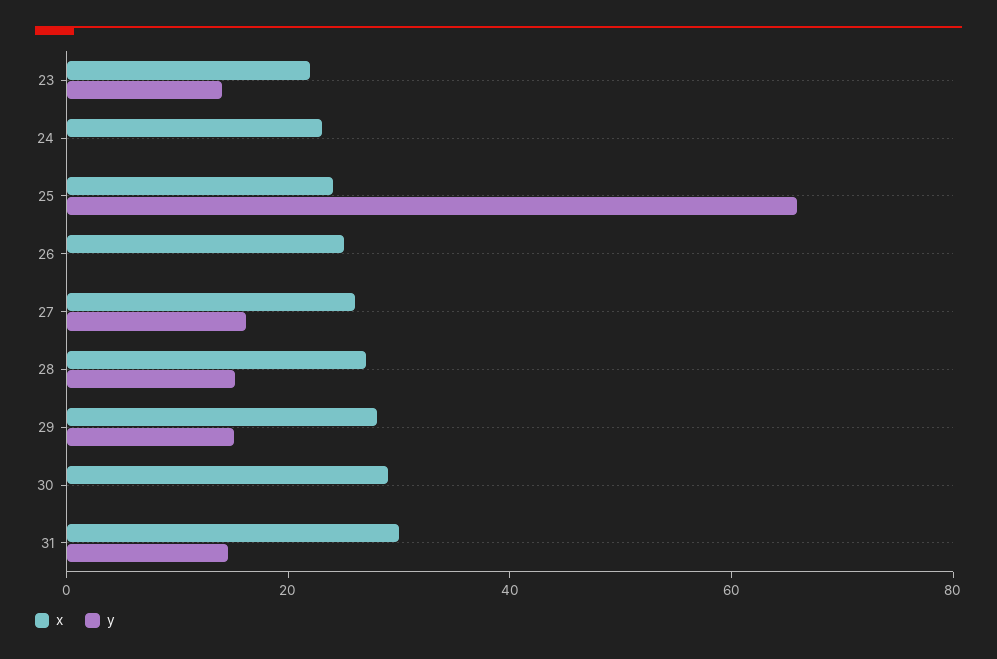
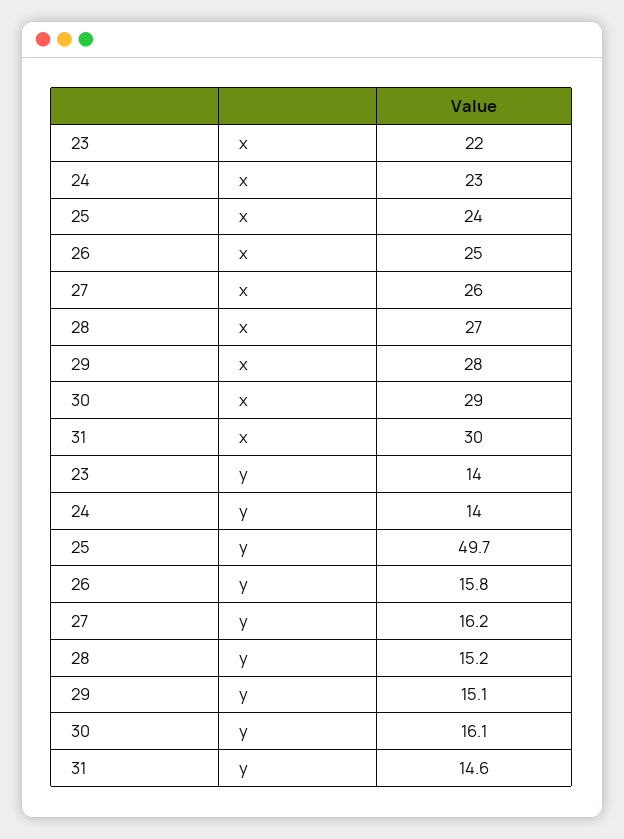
y, 24: 0 -> 14
y, 25: 65 -> 49.7
y, 26: 0 -> 15.8
y, 30: 0 -> 16.1

